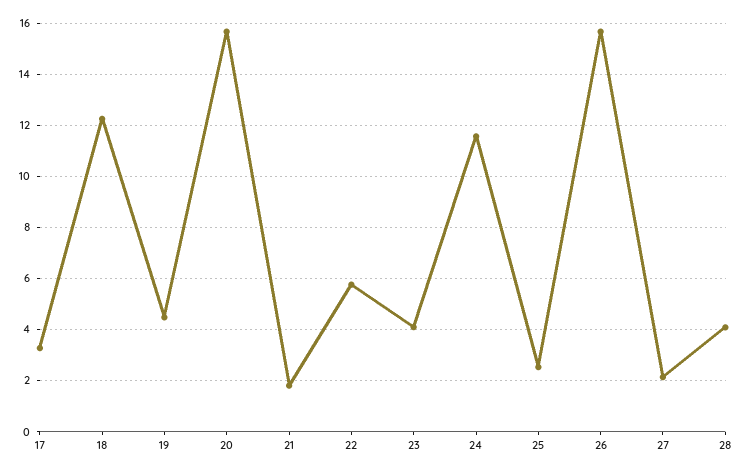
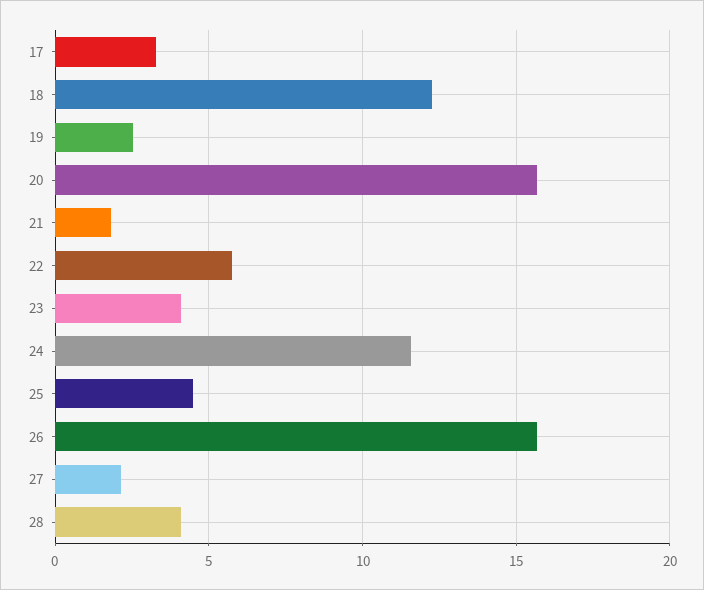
19: 4.5 -> 2.5
25: 2.5 -> 4.5

